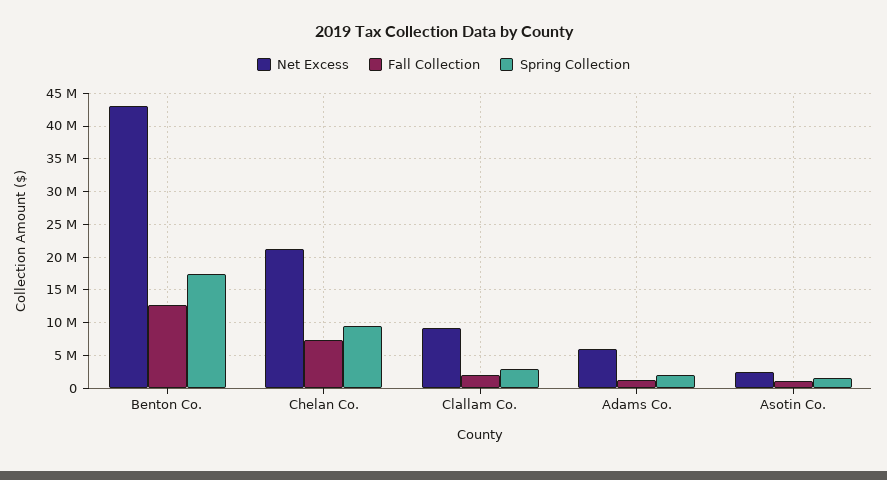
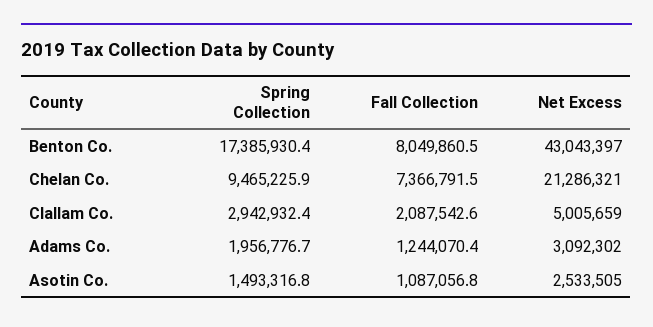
Fall Collection, Benton Co.: 13000000 -> 8049860.5
Net Excess, Clallam Co.: 9000000 -> 5005659
Net Excess, Adams Co.: 6000000 -> 3092302

